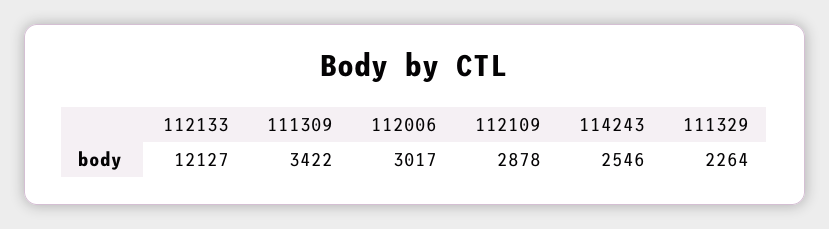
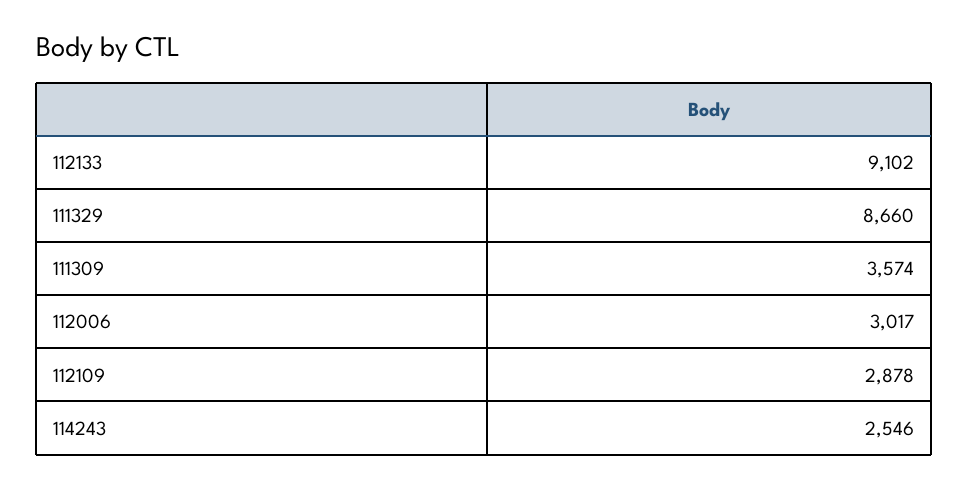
112133: 12127 -> 9102
111309: 3422 -> 3574
111329: 2264 -> 8660

